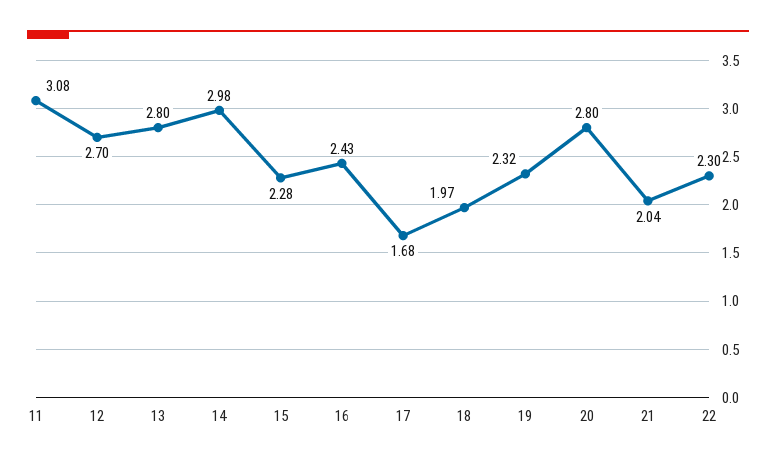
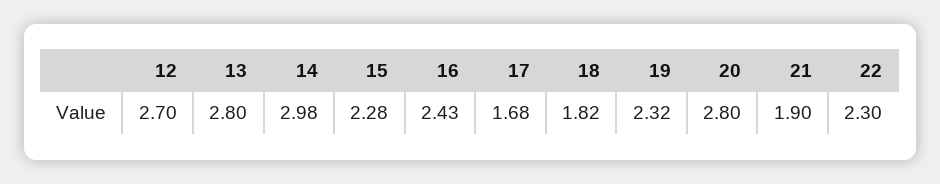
11: 3.08 -> none
18: 1.97 -> 1.82
21: 2.04 -> 1.9

